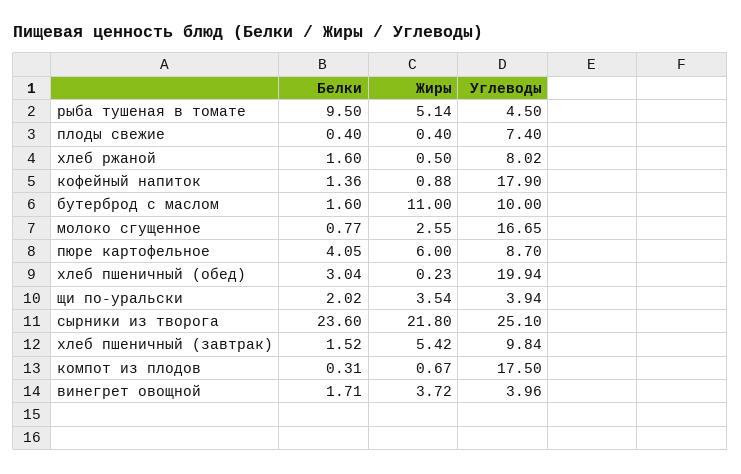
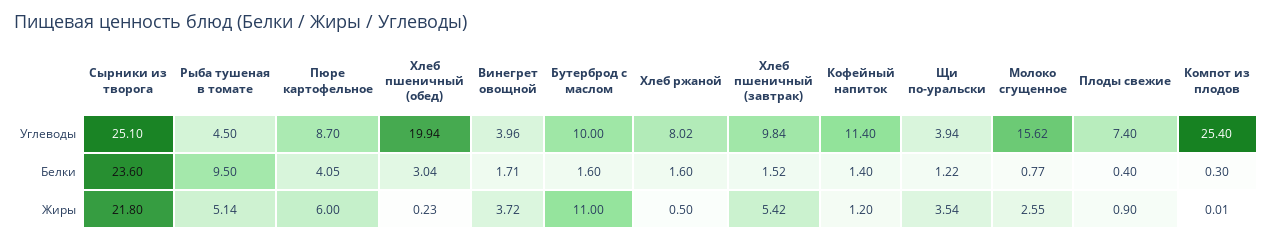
Жиры, плоды свежие: 0.4 -> 0.9
Белки, кофейный напиток: 1.36 -> 1.4
Жиры, кофейный напиток: 0.88 -> 1.2
Углеводы, кофейный напиток: 17.9 -> 11.4
Углеводы, молоко сгущенное: 16.65 -> 15.62
Белки, щи по-уральски: 2.02 -> 1.22
Белки, компот из плодов: 0.31 -> 0.3
Жиры, компот из плодов: 0.67 -> 0.01
Углеводы, компот из плодов: 17.5 -> 25.4

